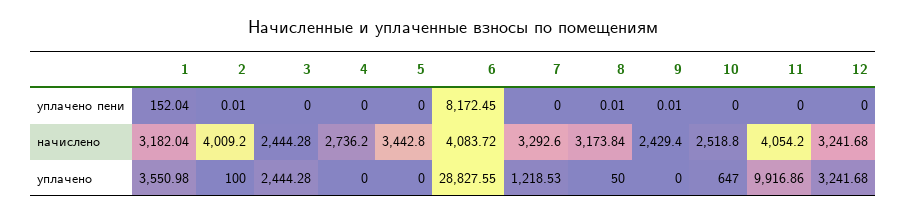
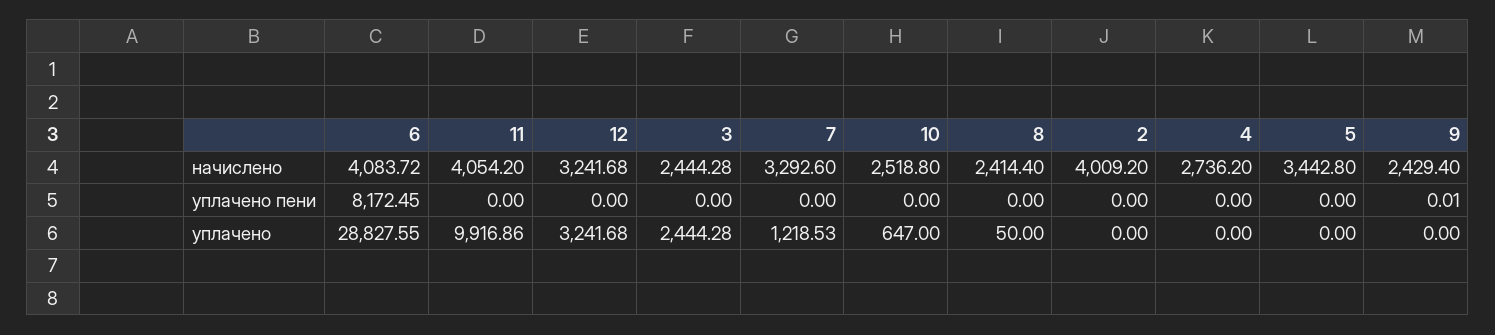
1, уплачено пени: 152.04 -> none
2, уплачено пени: 0.01 -> 0
8, уплачено пени: 0.01 -> 0
1, начислено: 3182.04 -> none
8, начислено: 3173.84 -> 2414.4
1, уплачено: 3550.98 -> none
2, уплачено: 100 -> 0

